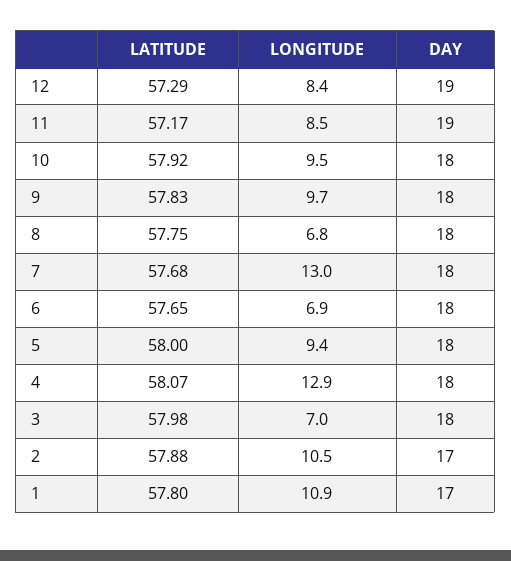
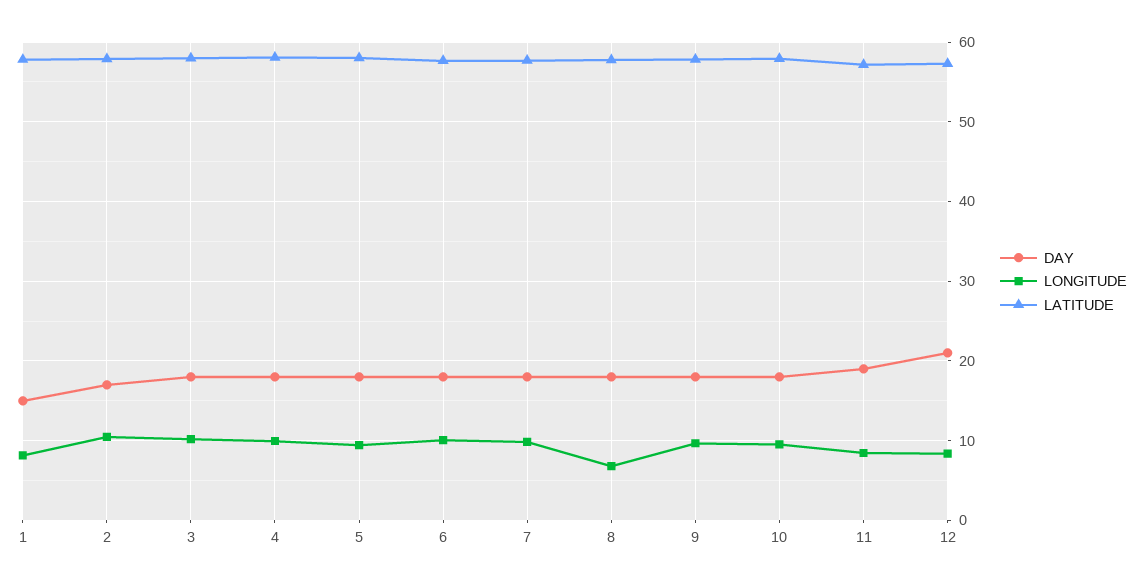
DAY, 12: 19 -> 21
LONGITUDE, 7: 13 -> 10
LONGITUDE, 6: 6.9 -> 10
LONGITUDE, 4: 12.9 -> 10
LONGITUDE, 3: 7 -> 10
LONGITUDE, 1: 10.9 -> 8
DAY, 1: 17 -> 15

